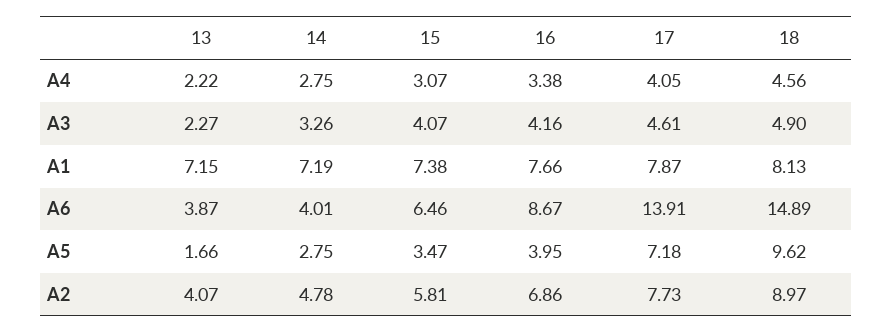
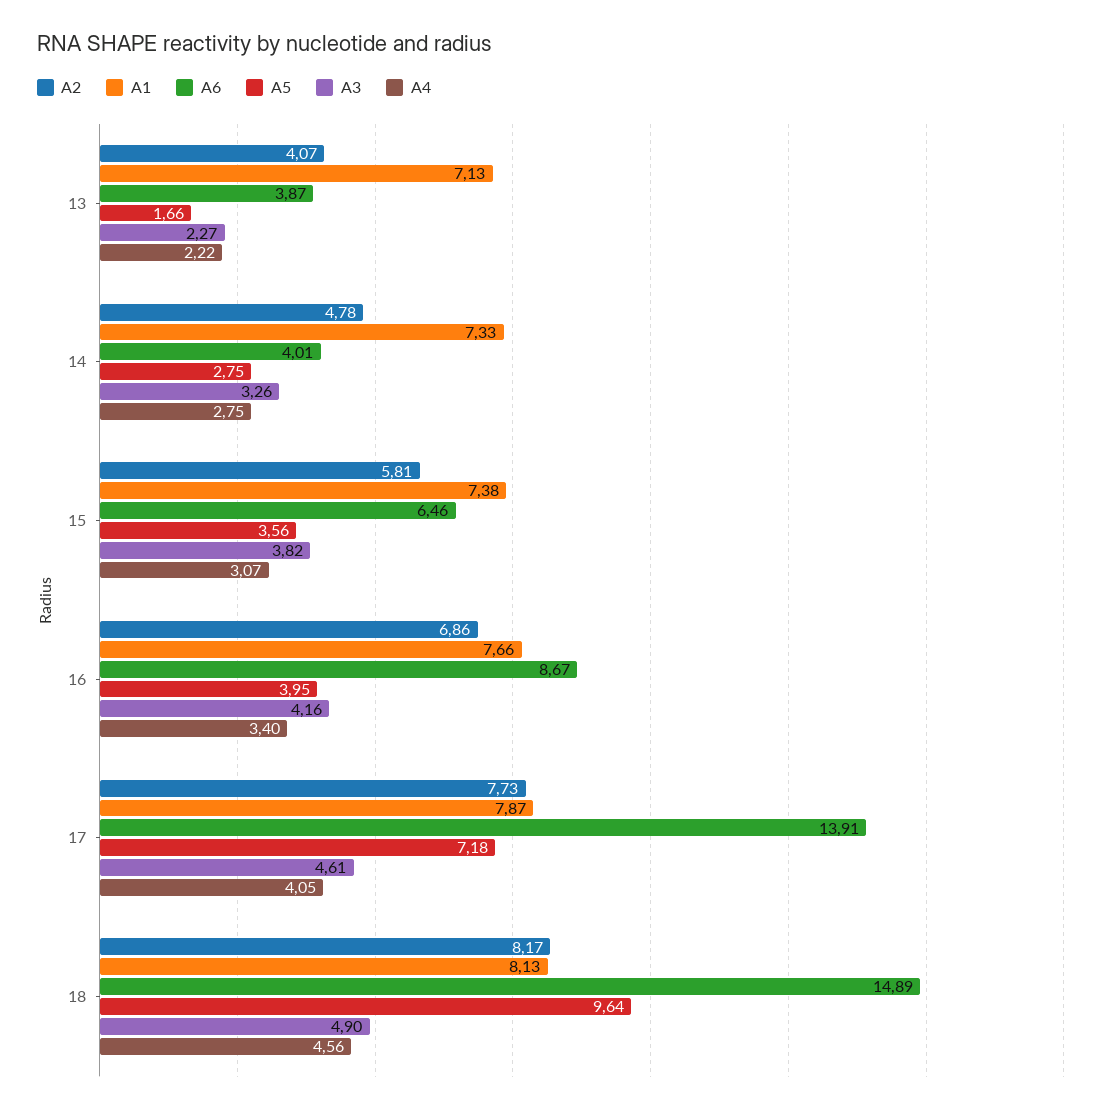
A4, 16: 3.38 -> 3.4
A3, 15: 4.07 -> 3.82
A1, 13: 7.15 -> 7.13
A1, 14: 7.19 -> 7.33
A5, 15: 3.47 -> 3.56
A5, 18: 9.62 -> 9.64
A2, 18: 8.97 -> 8.17

